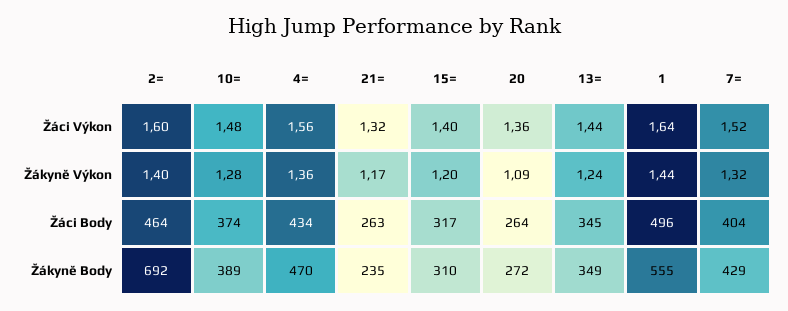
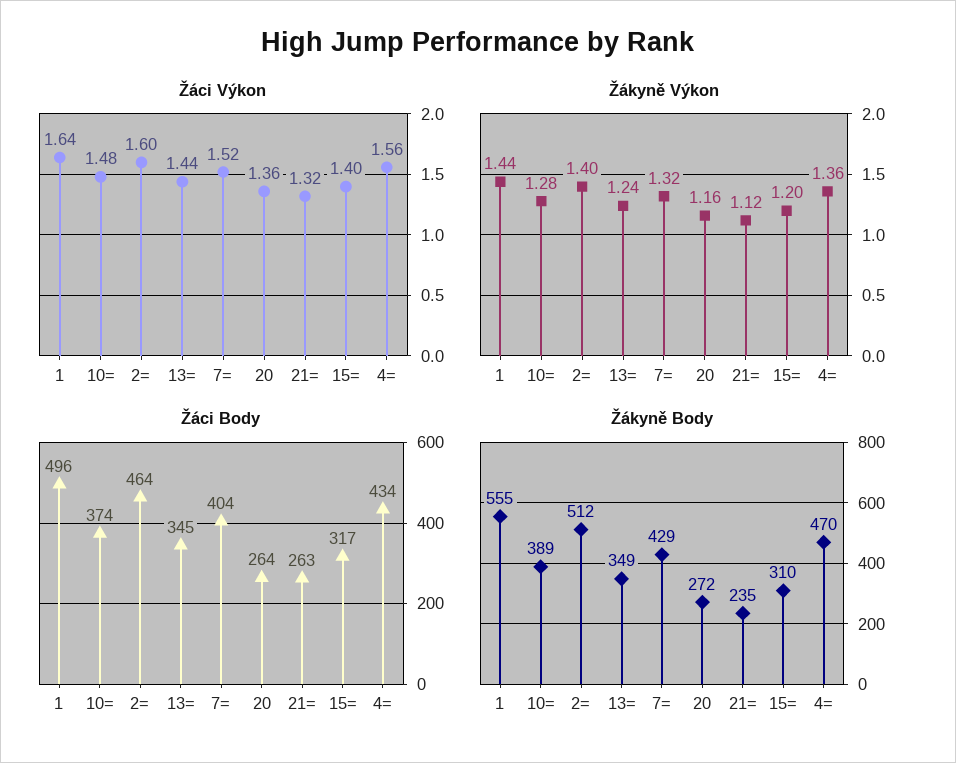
Žákyně Výkon, 21=: 1.17 -> 1.12
Žákyně Výkon, 20: 1.09 -> 1.16
Žákyně Body, 2=: 692 -> 512

